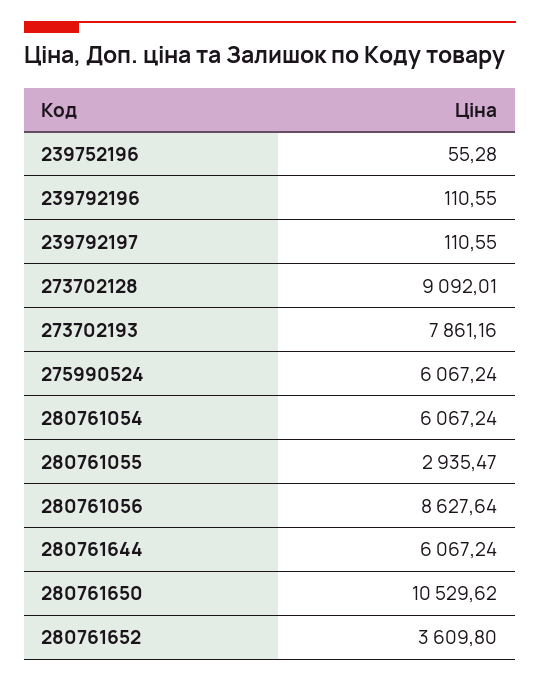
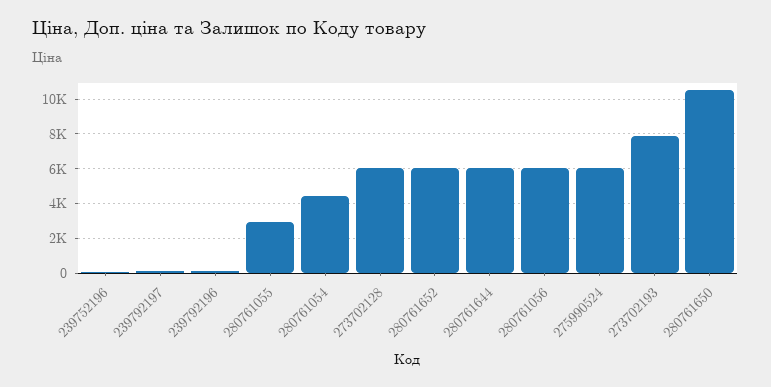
273702128: 9092.01 -> 6000
280761054: 6067.24 -> 4500
280761056: 8627.64 -> 6000
280761652: 3609.8 -> 6000

